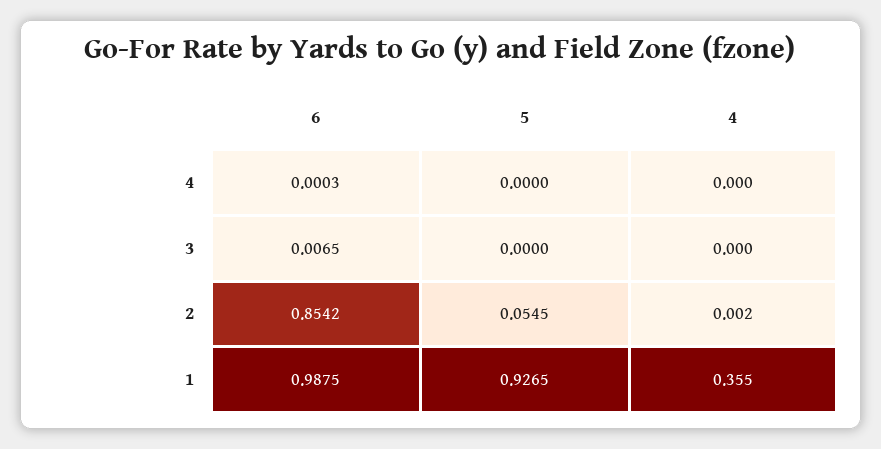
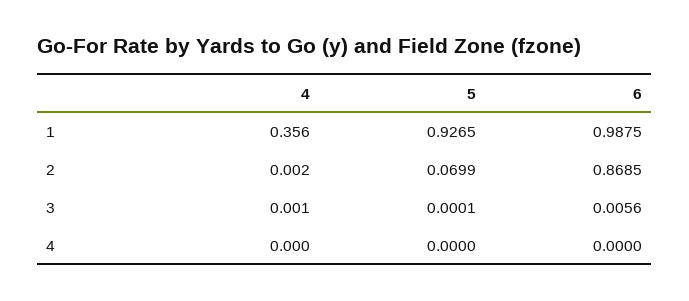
6, 4: 0.0003 -> 0
6, 3: 0.0065 -> 0.0056
5, 3: 0 -> 0.0001
4, 3: 0 -> 0.001
6, 2: 0.8542 -> 0.8685
5, 2: 0.0545 -> 0.0699
4, 1: 0.355 -> 0.356

